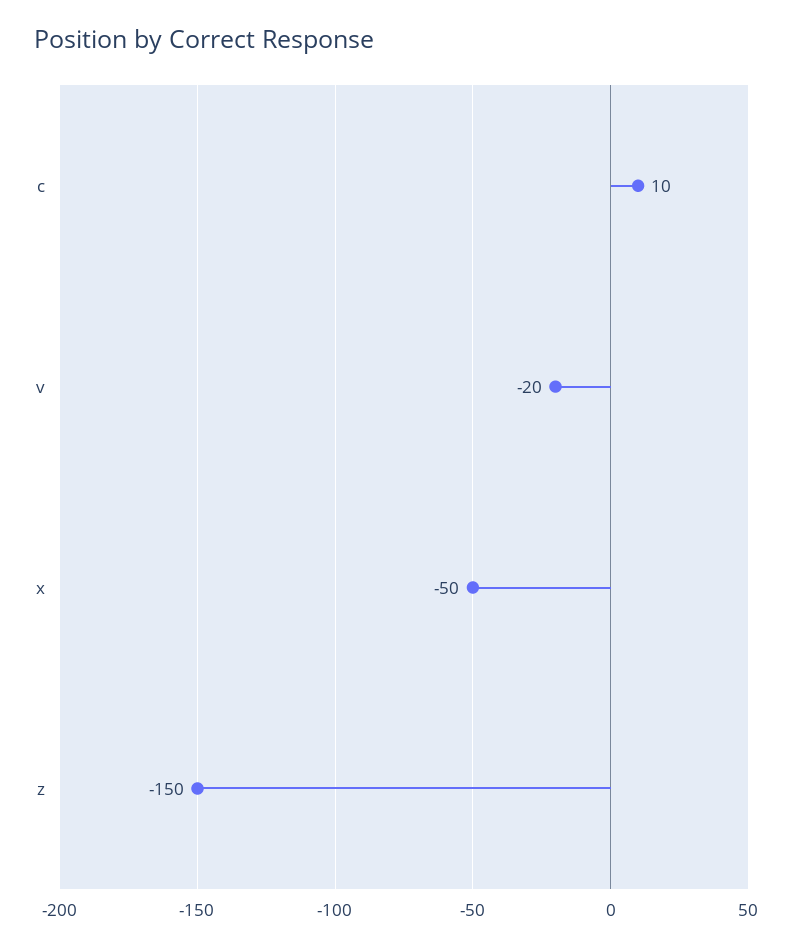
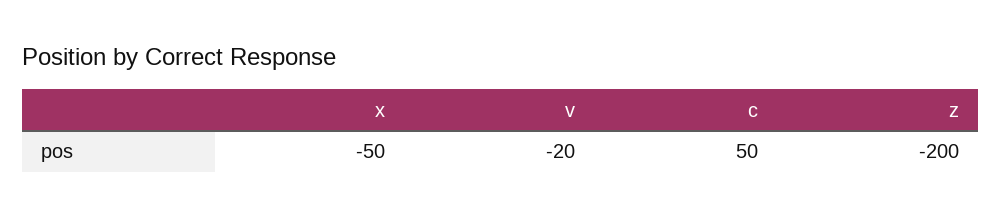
c: 10 -> 50
z: -150 -> -200

